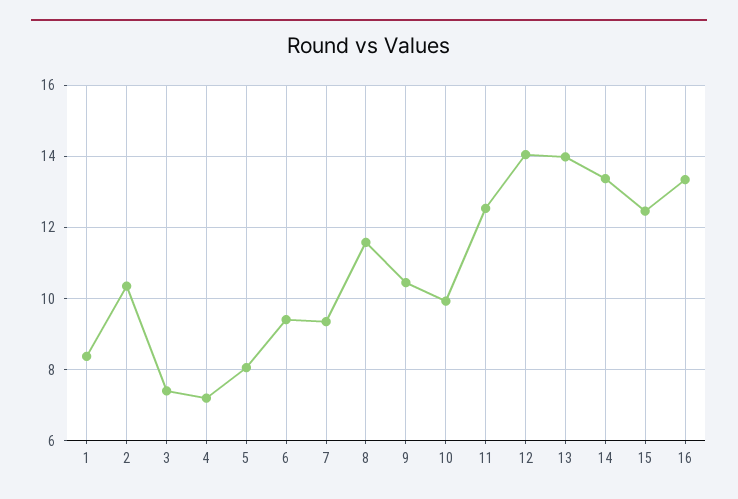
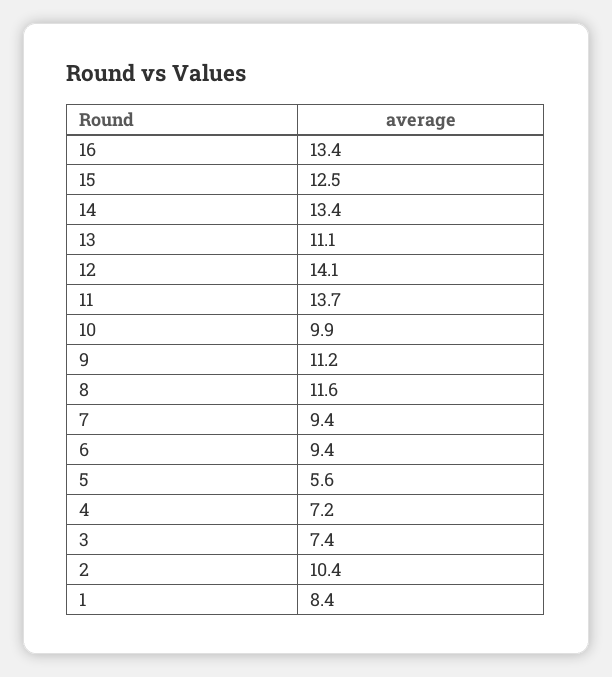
5: 8 -> 5.6
9: 10.4 -> 11.2
11: 12.6 -> 13.7
13: 14 -> 11.1

